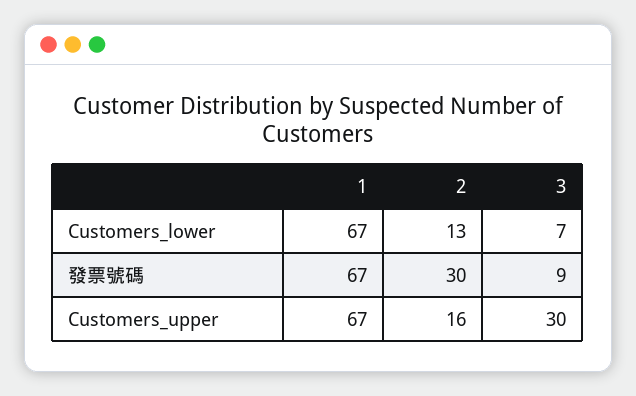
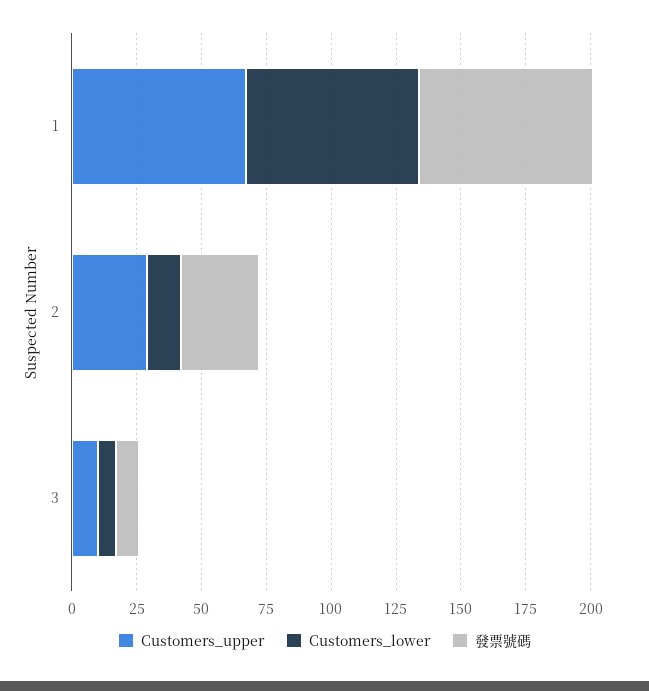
Customers_upper, 2: 16 -> 30
Customers_upper, 3: 30 -> 10

